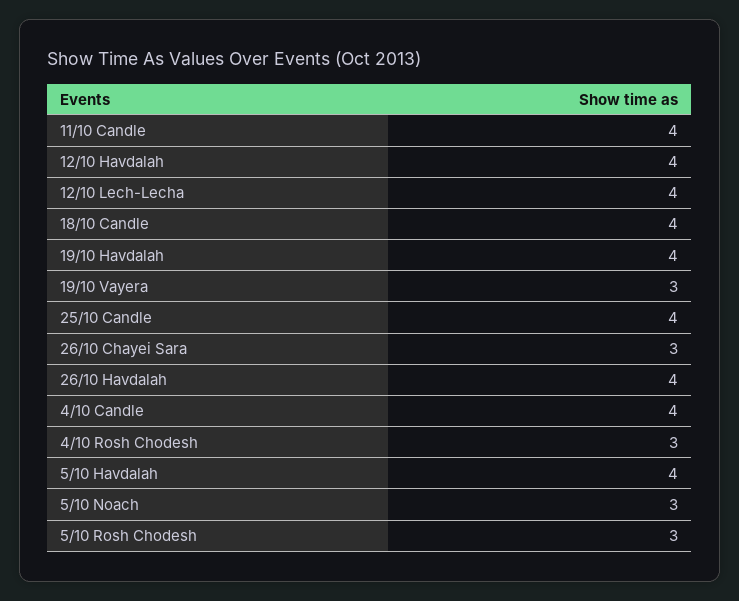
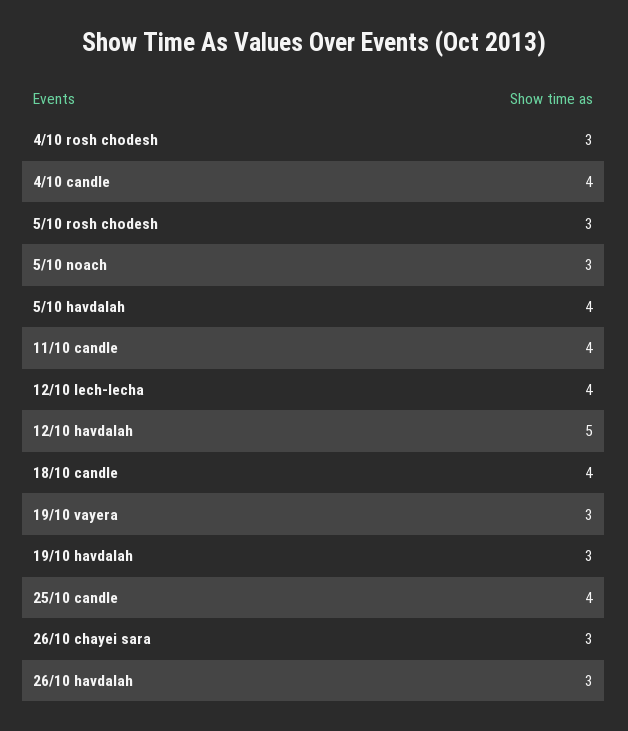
12/10 Havdalah: 4 -> 5
19/10 Havdalah: 4 -> 3
26/10 Havdalah: 4 -> 3

